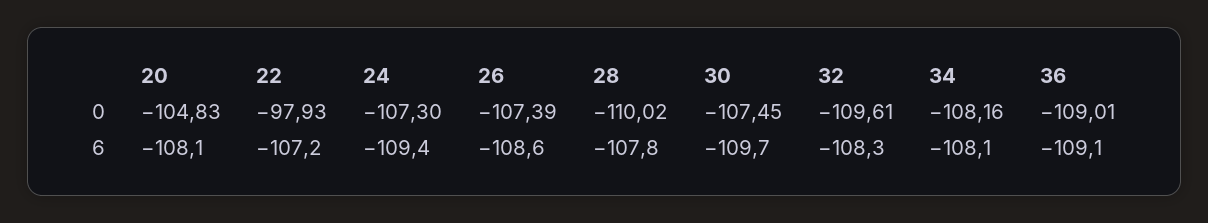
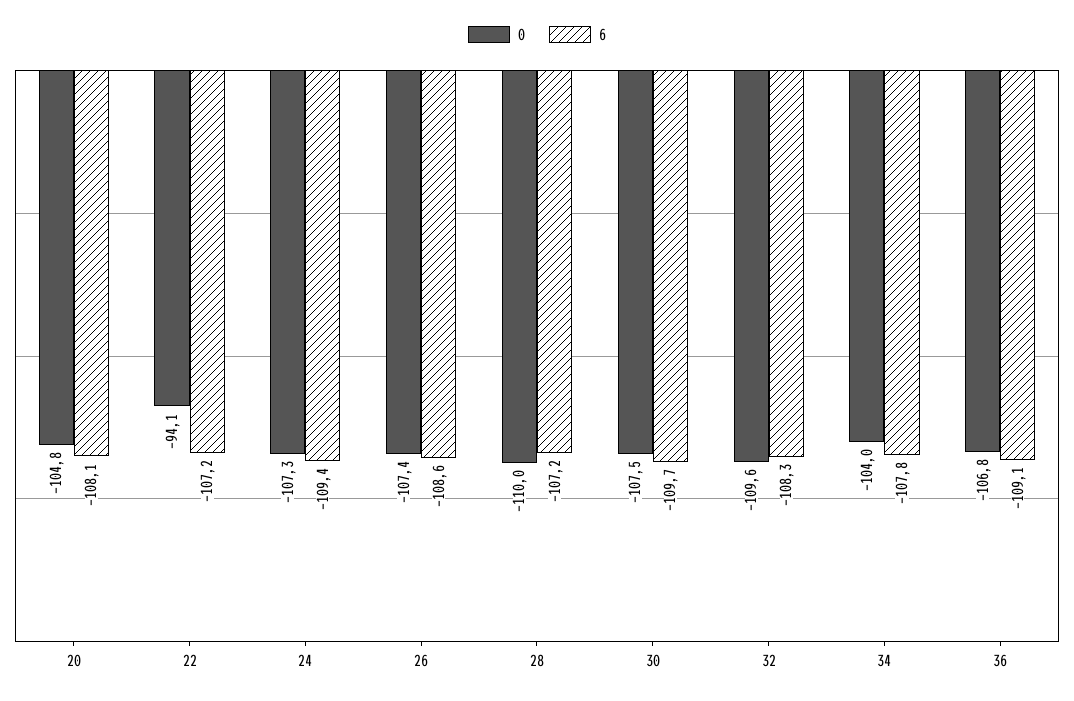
0, 22: -97.93 -> -94.1
0, 34: -108.16 -> -104
0, 36: -109.01 -> -106.8
6, 28: -107.8 -> -107.2
6, 34: -108.1 -> -107.8

